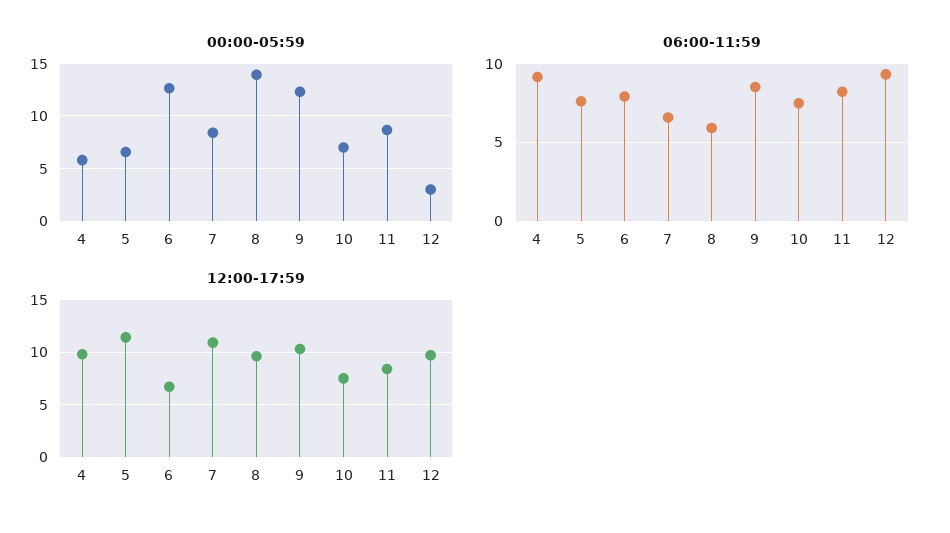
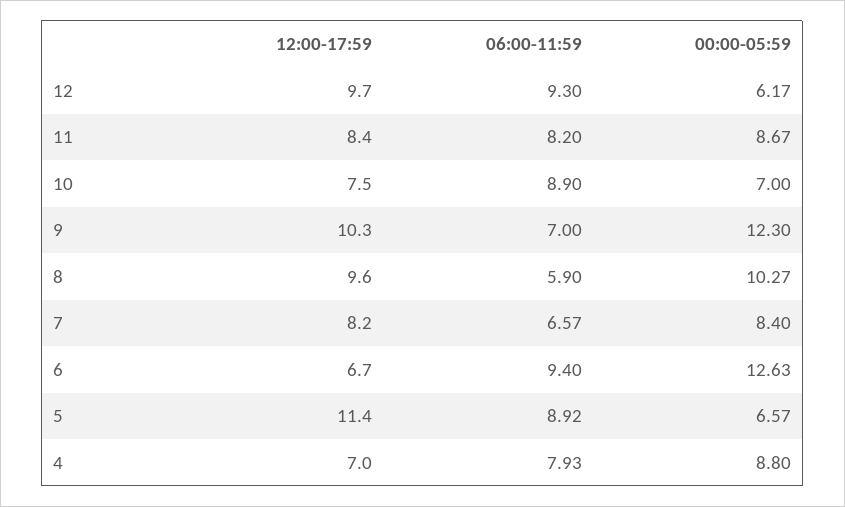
00:00-05:59, 4: 6 -> 8.8
00:00-05:59, 8: 14 -> 10.27
00:00-05:59, 12: 3 -> 6.17
06:00-11:59, 4: 9 -> 7.93
06:00-11:59, 5: 7.5 -> 8.92
06:00-11:59, 6: 8 -> 9.4
06:00-11:59, 9: 8.5 -> 7
06:00-11:59, 10: 7.5 -> 8.9
12:00-17:59, 4: 10 -> 7
12:00-17:59, 7: 11 -> 8.2

